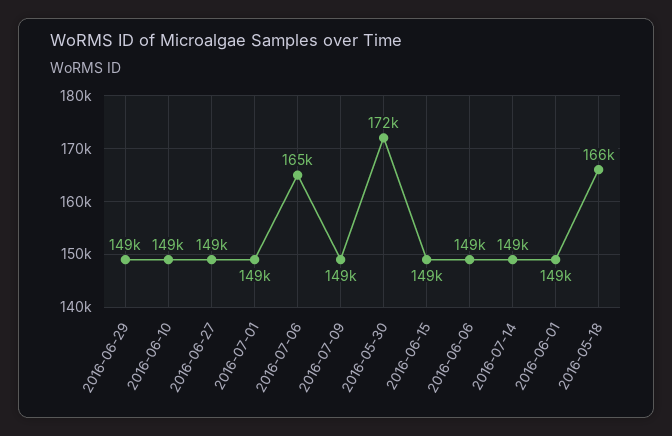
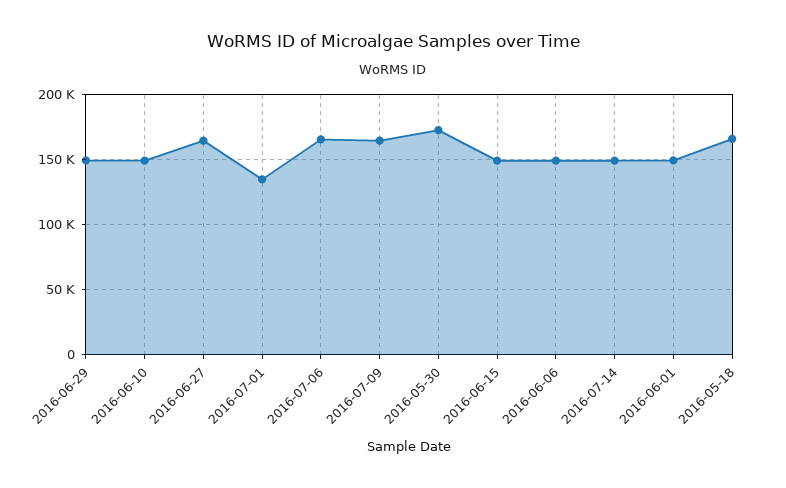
2016-06-27: 149000 -> 165000
2016-07-01: 149000 -> 135000
2016-07-09: 149000 -> 165000

